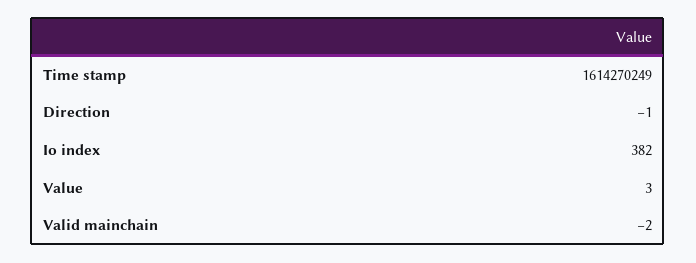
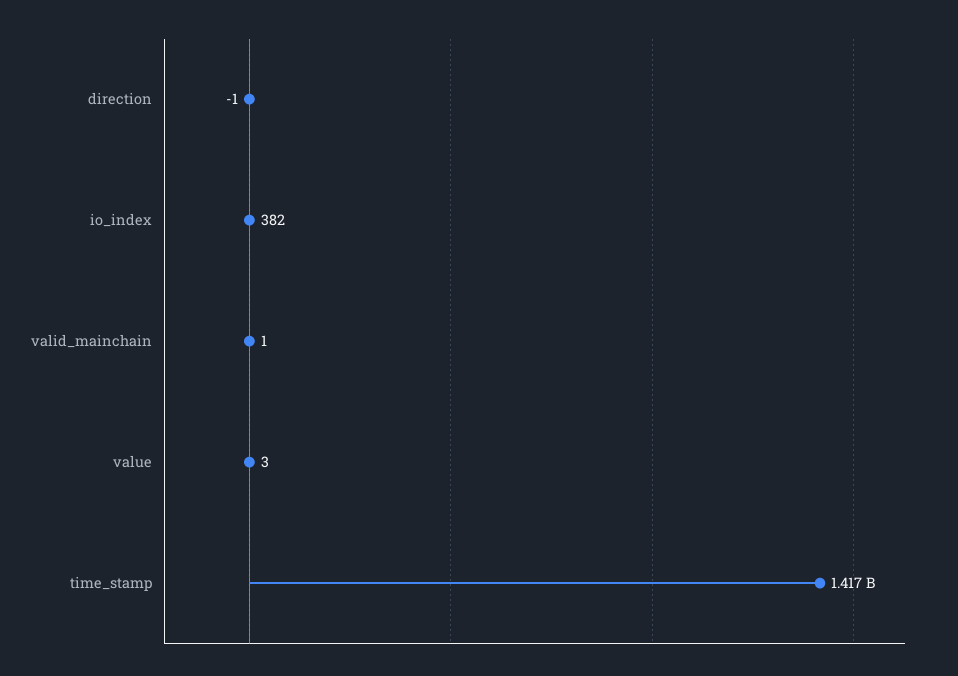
Time stamp: 1614270249 -> 1417000000
Valid mainchain: -2 -> 1

